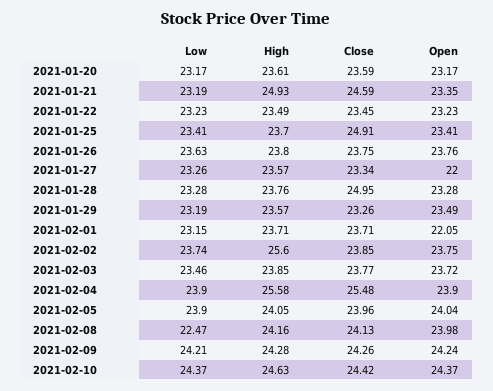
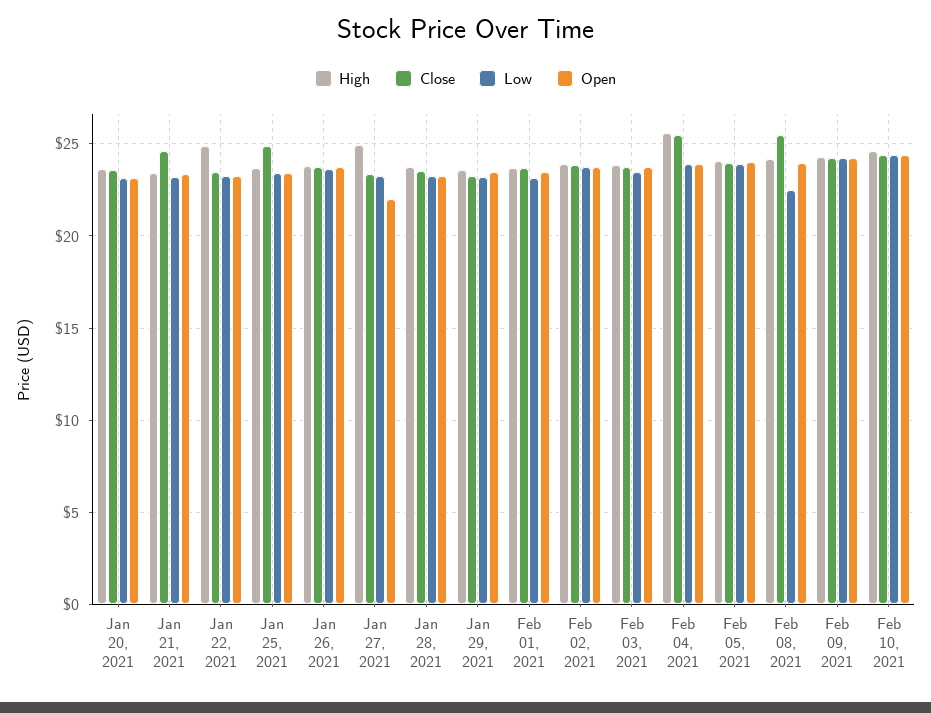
High, 2021-01-21: 24.93 -> 23.5
High, 2021-01-22: 23.49 -> 25
High, 2021-01-27: 23.57 -> 25
Close, 2021-01-28: 24.95 -> 23.5
Open, 2021-02-01: 22.05 -> 23.5
High, 2021-02-02: 25.6 -> 24
Close, 2021-02-08: 24.13 -> 25.5

